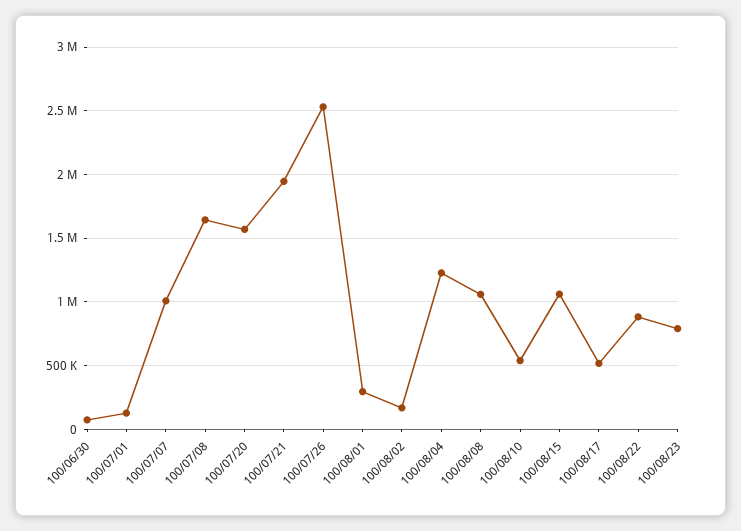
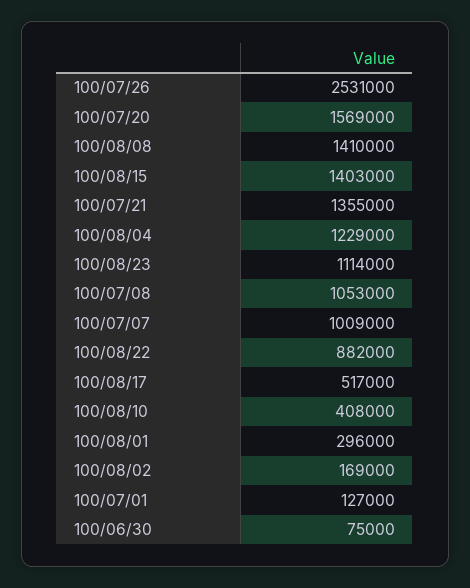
100/07/08: 1650000 -> 1053000
100/07/21: 1950000 -> 1355000
100/08/08: 1050000 -> 1410000
100/08/10: 550000 -> 408000
100/08/15: 1050000 -> 1403000
100/08/23: 800000 -> 1114000

